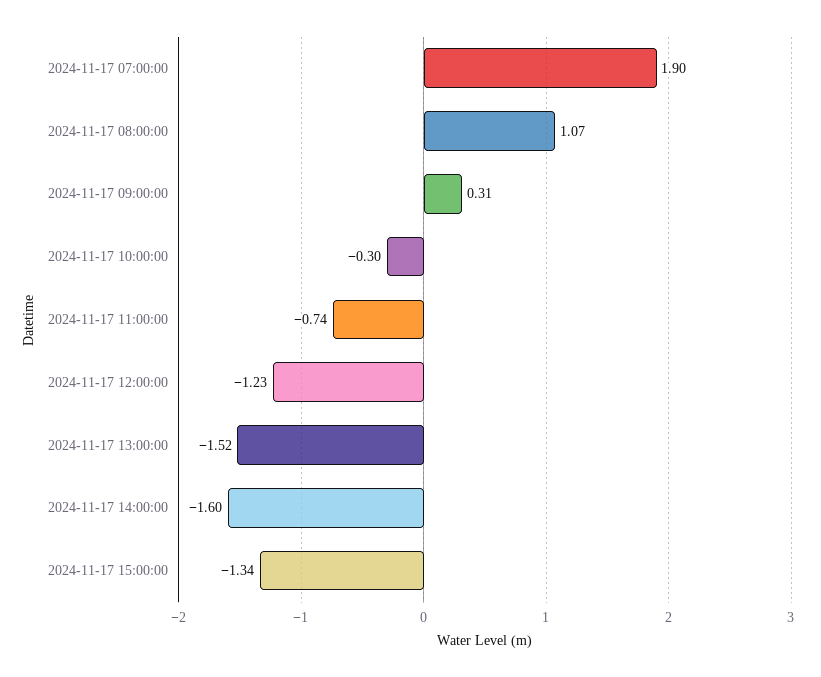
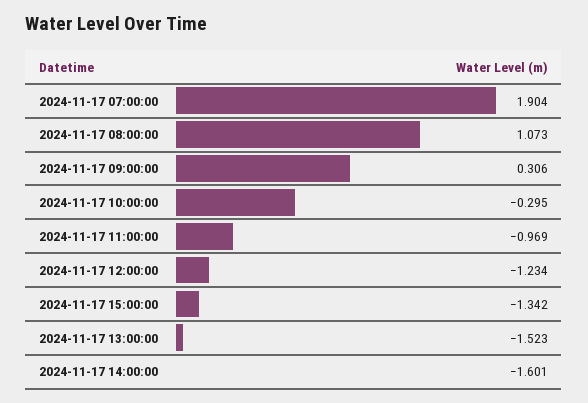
2024-11-17 11:00:00: -0.74 -> -0.969

